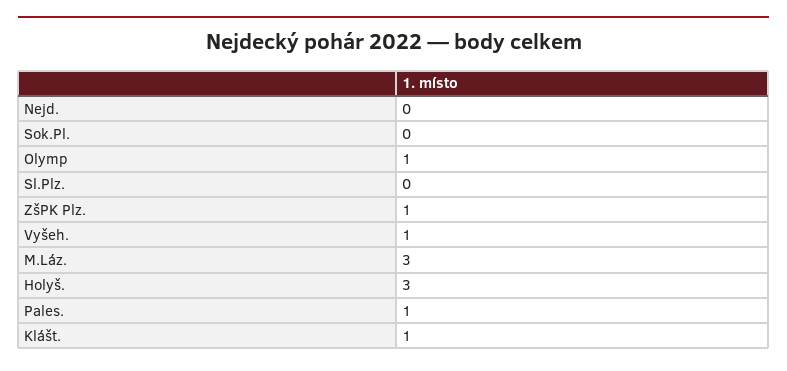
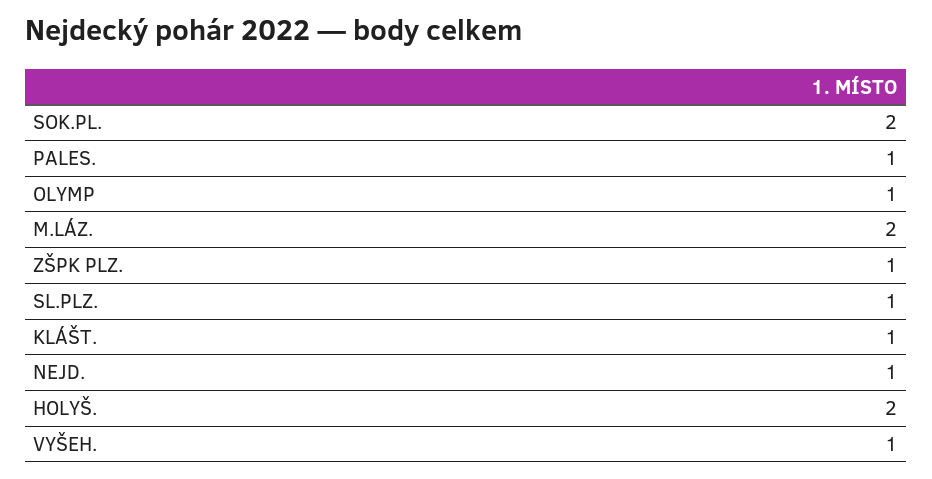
Nejd.: 0 -> 1
Sok.Pl.: 0 -> 2
Sl.Plz.: 0 -> 1
M.Láz.: 3 -> 2
Holyš.: 3 -> 2

